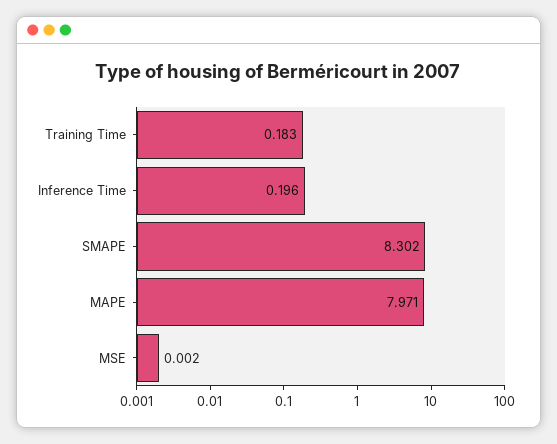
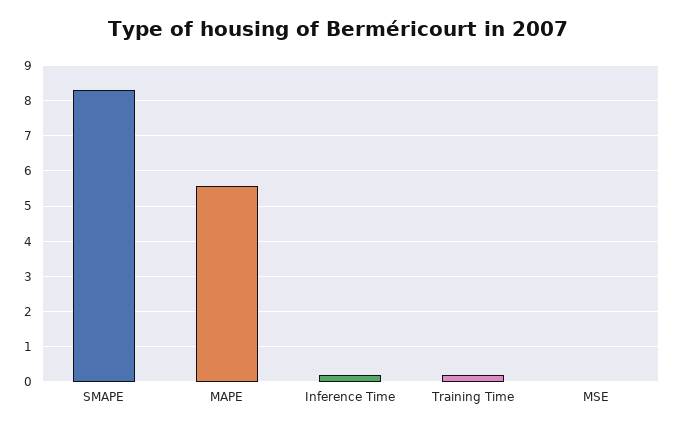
MAPE: 7.971 -> 5.6

